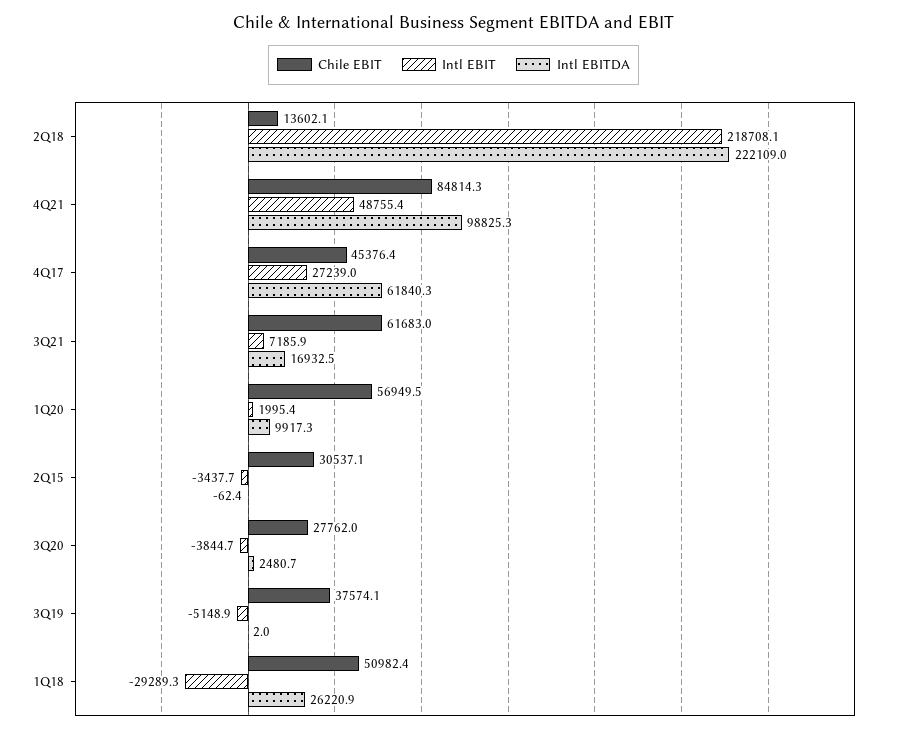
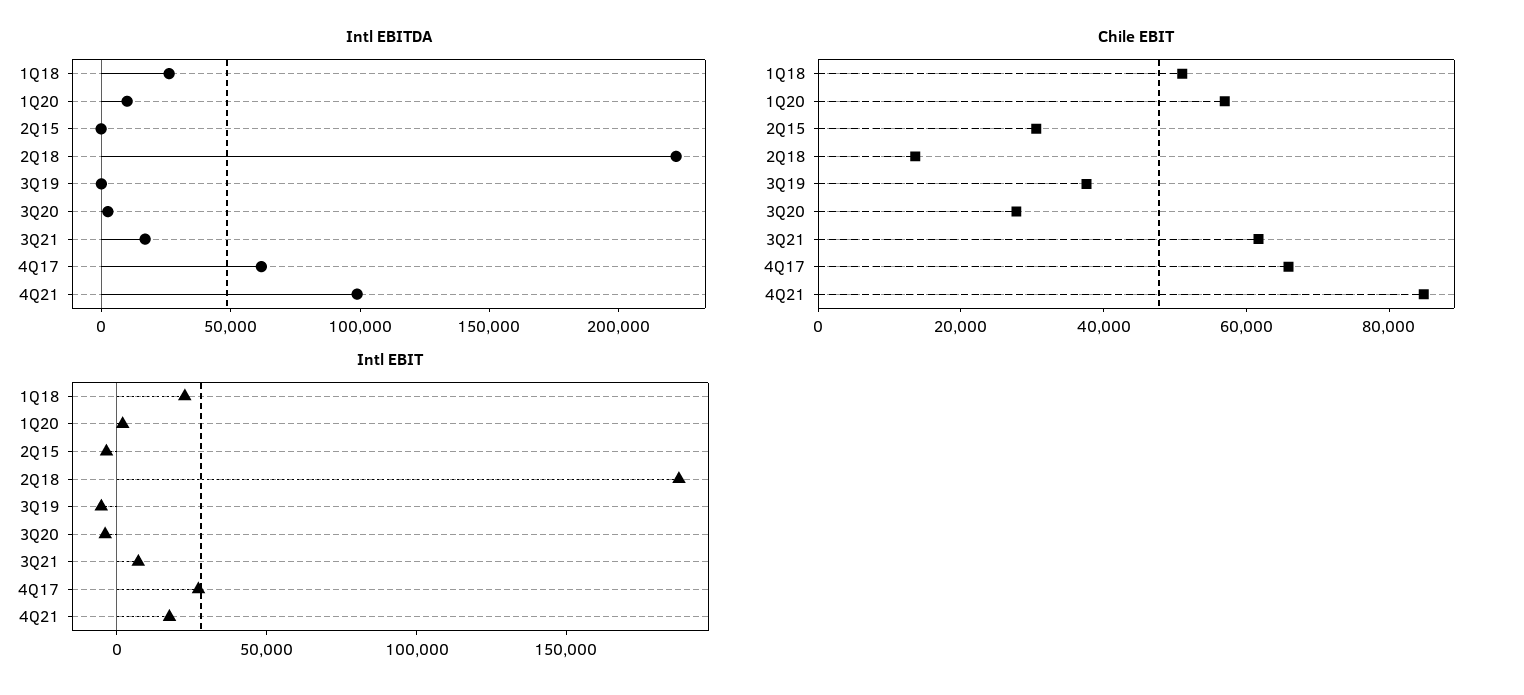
Intl EBIT, 2Q18: 218708.1 -> 190000
Intl EBIT, 4Q21: 48755.4 -> 20000
Chile EBIT, 4Q17: 45376.4 -> 65000
Intl EBIT, 1Q18: -29289.3 -> 20000

